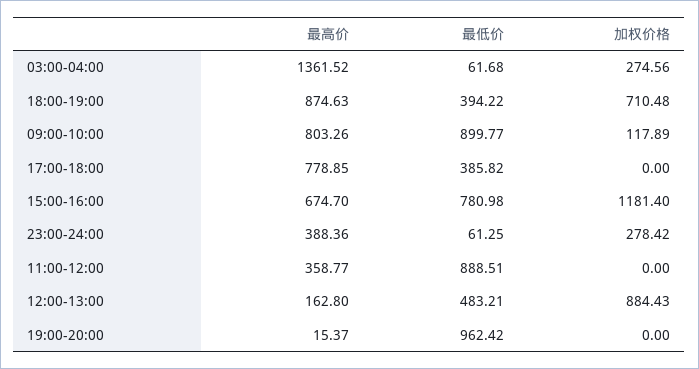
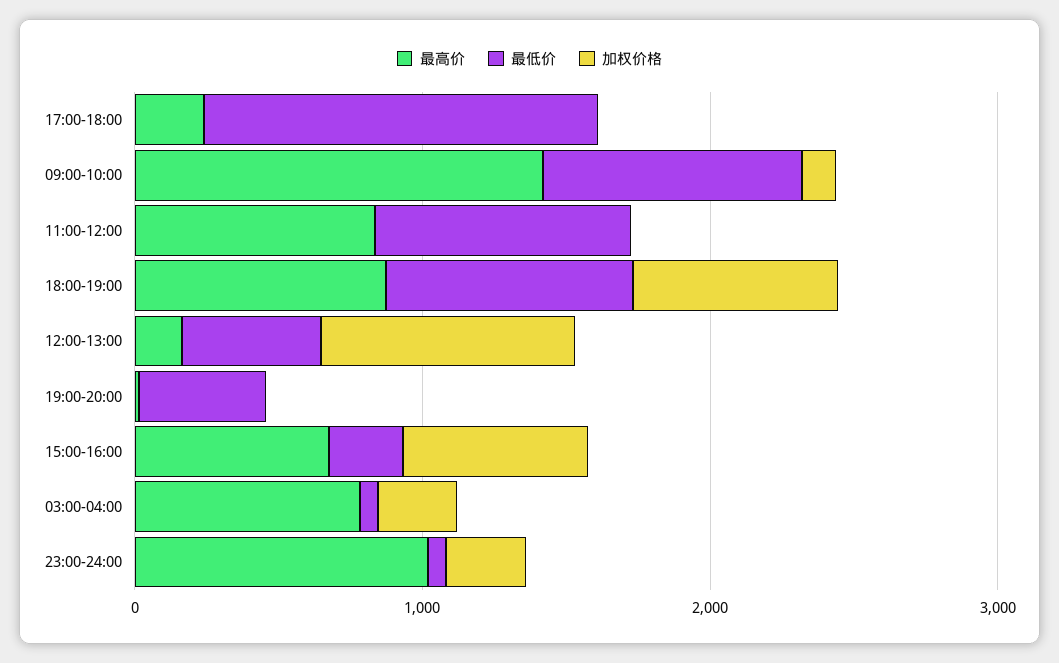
最高价, 03:00-04:00: 1361.52 -> 800
最低价, 18:00-19:00: 394.22 -> 800
最高价, 09:00-10:00: 803.26 -> 1400
最高价, 17:00-18:00: 778.85 -> 200
最低价, 17:00-18:00: 385.82 -> 1400
最低价, 15:00-16:00: 780.98 -> 200
加权价格, 15:00-16:00: 1181.4 -> 600
最高价, 23:00-24:00: 388.36 -> 1000
最高价, 11:00-12:00: 358.77 -> 800
最低价, 19:00-20:00: 962.42 -> 400

